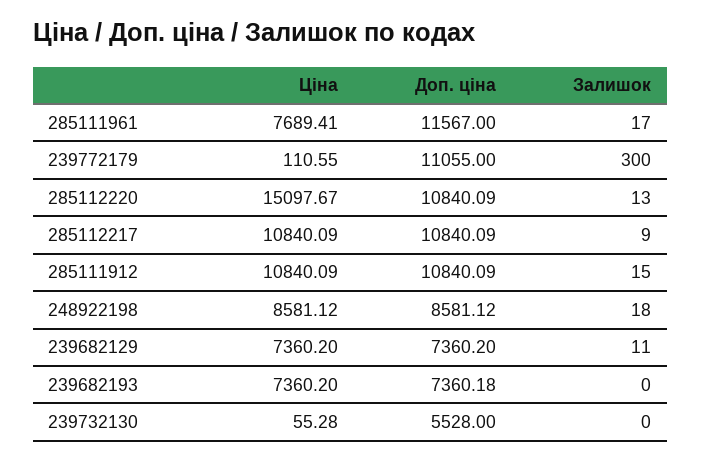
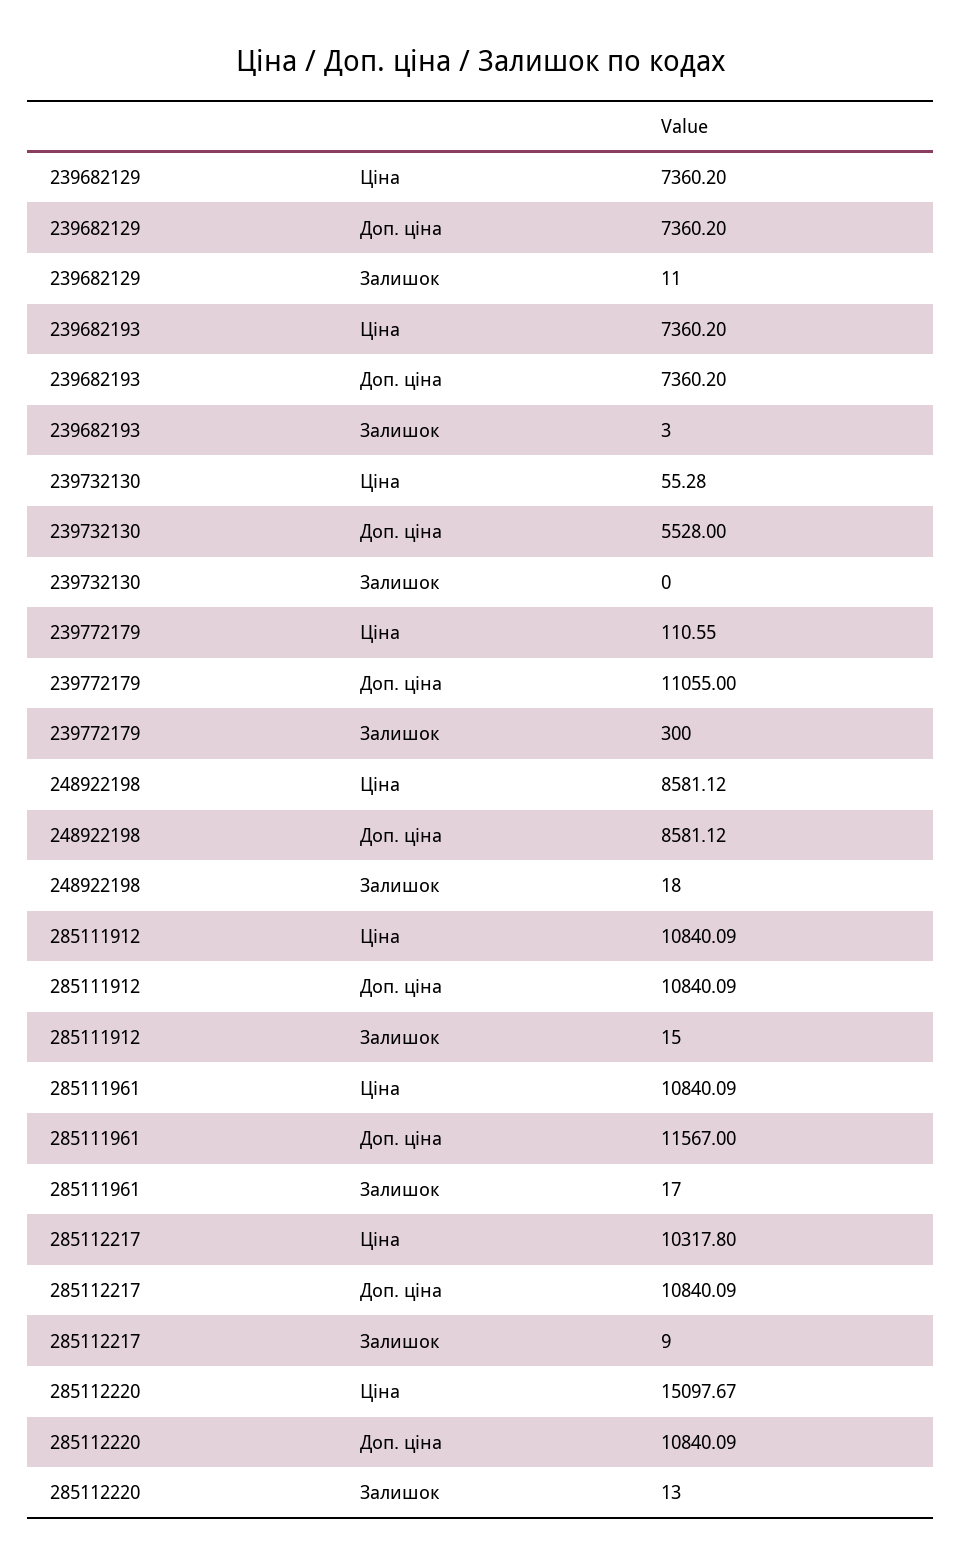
Ціна, 285111961: 7689.41 -> 10840.09
Ціна, 285112217: 10840.09 -> 10317.8
Доп. ціна, 239682193: 7360.18 -> 7360.2
Залишок, 239682193: 0 -> 3

